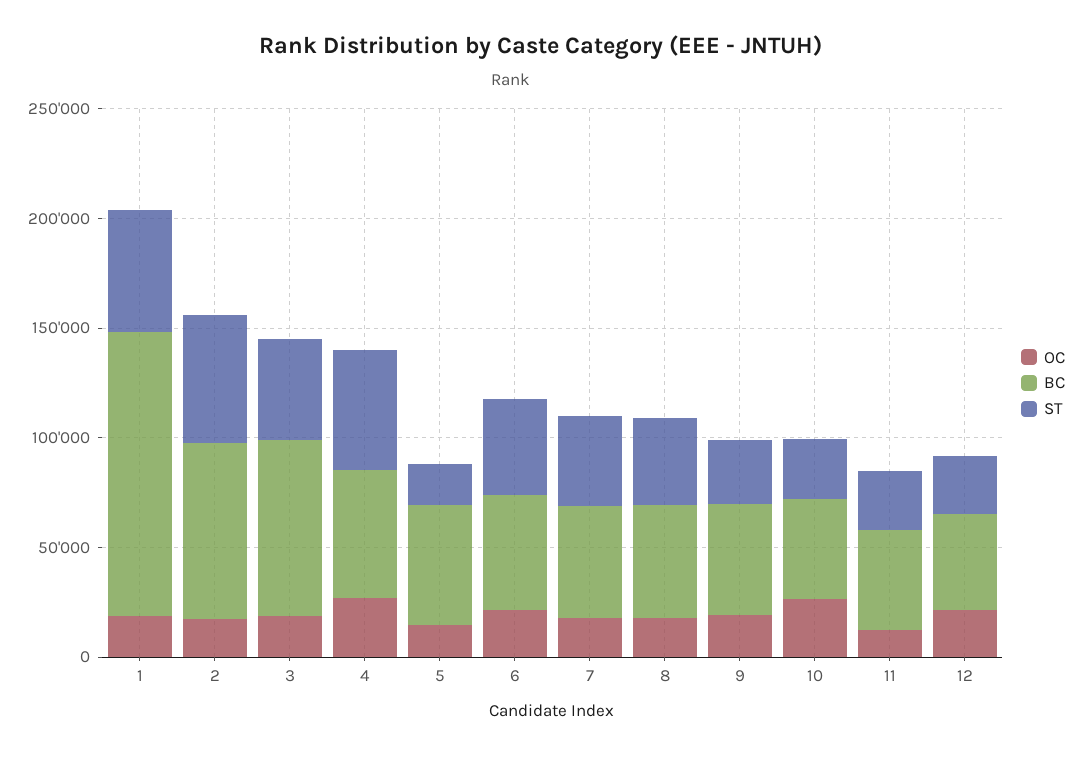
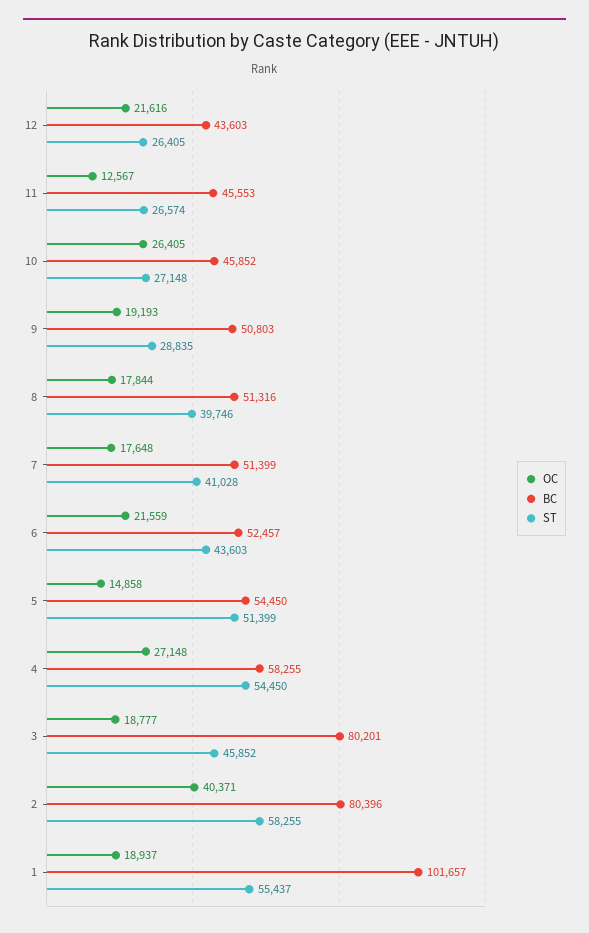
BC, 1: 130000 -> 101657
OC, 2: 20000 -> 40371
ST, 5: 20000 -> 51399

